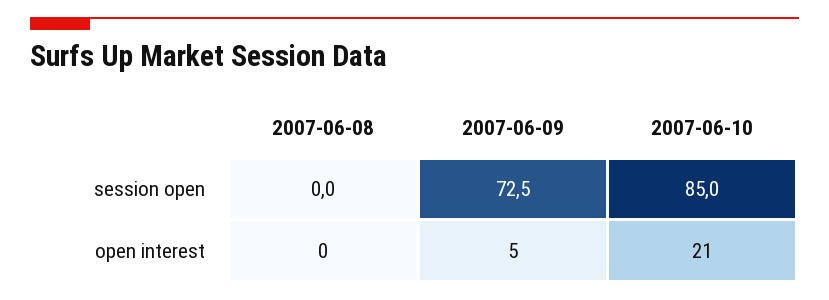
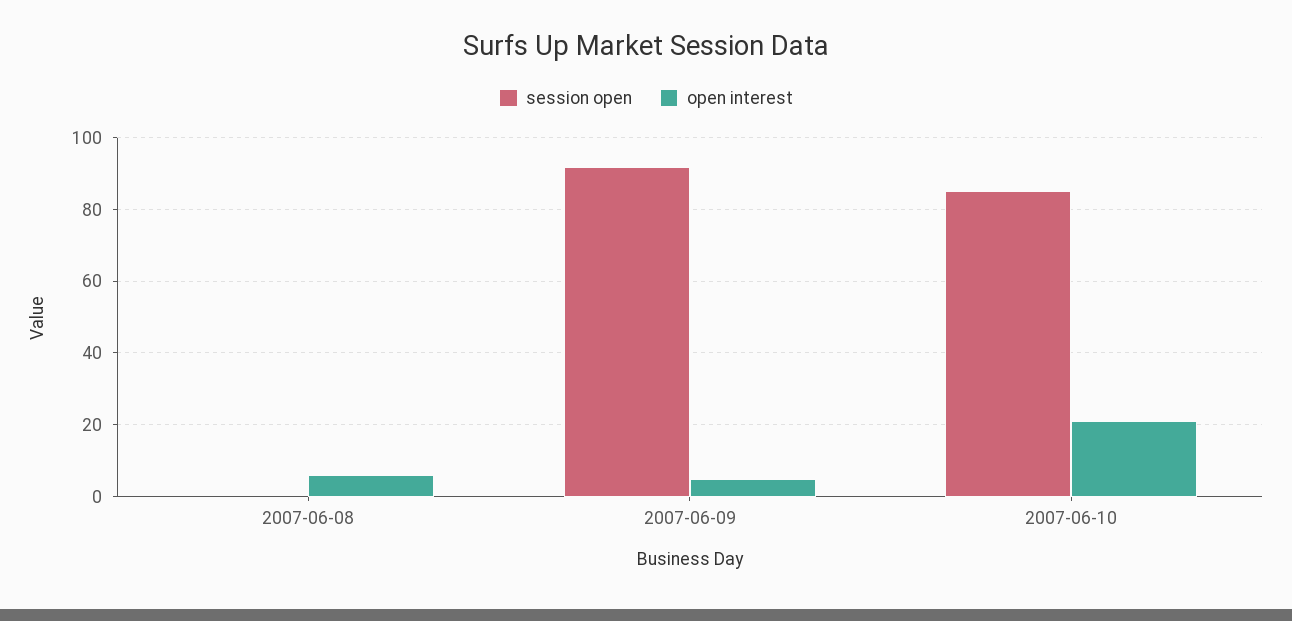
session open, 2007-06-09: 72.5 -> 92
open interest, 2007-06-08: 0 -> 6

